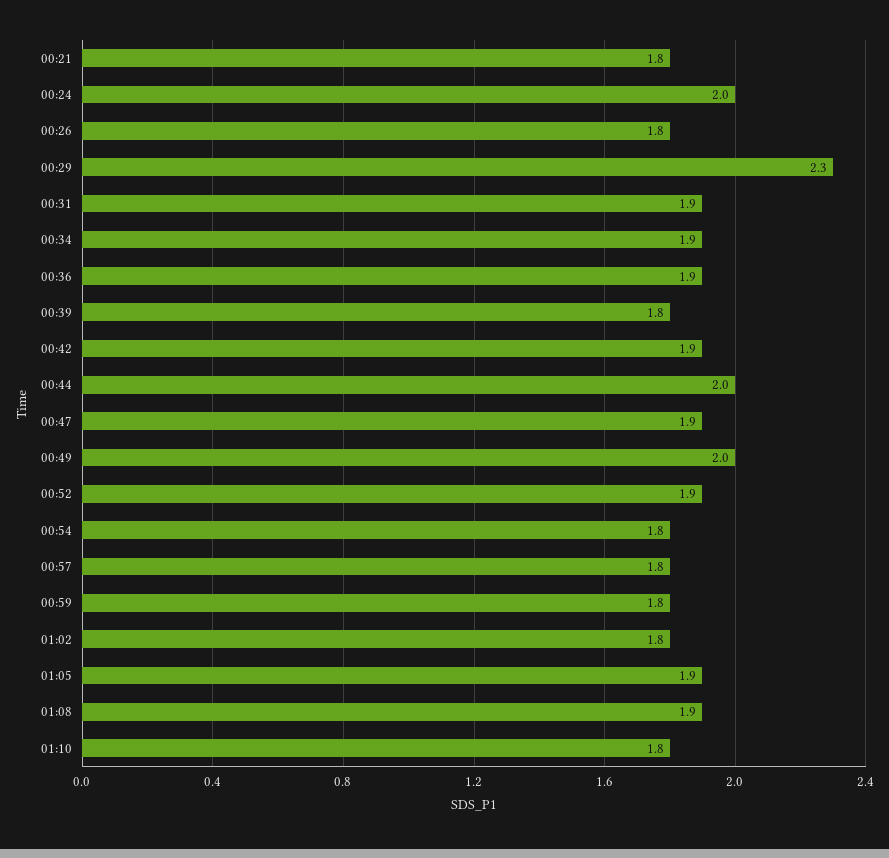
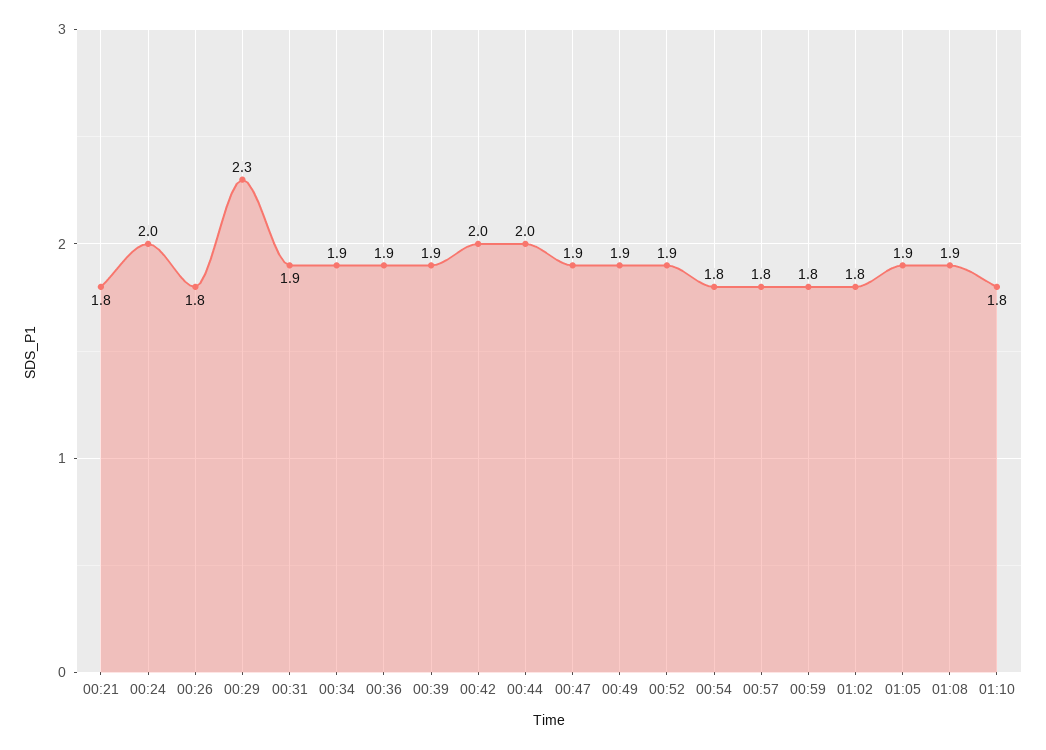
00:39: 1.8 -> 1.9
00:42: 1.9 -> 2
00:49: 2 -> 1.9

